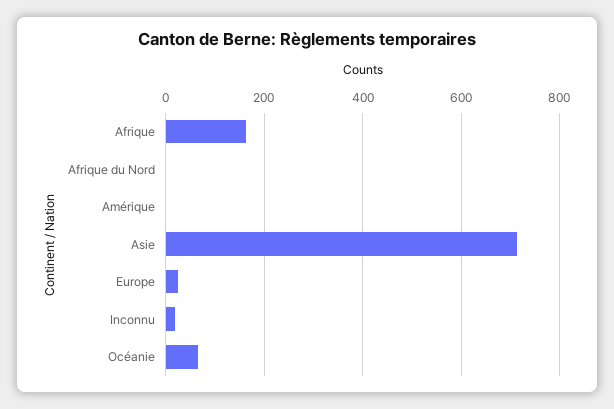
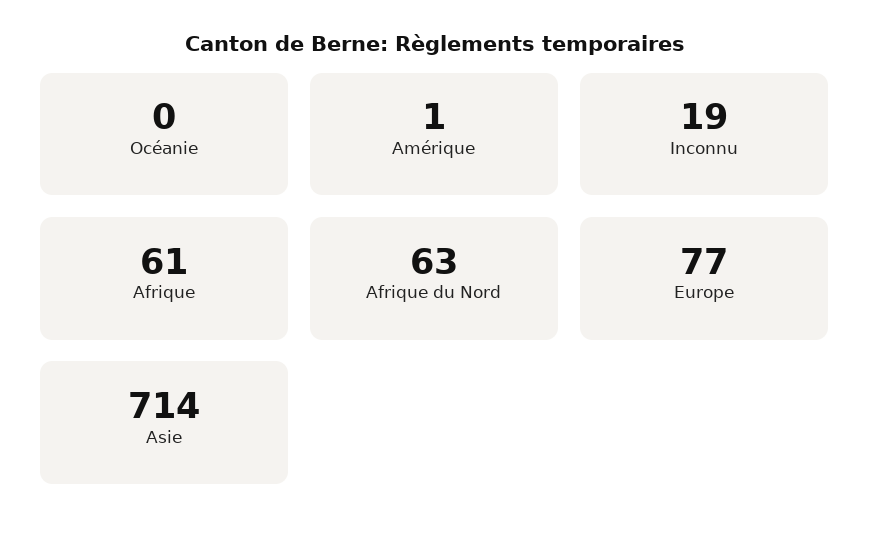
Afrique: 160 -> 61
Afrique du Nord: 0 -> 63
Europe: 20 -> 77
Océanie: 60 -> 0

